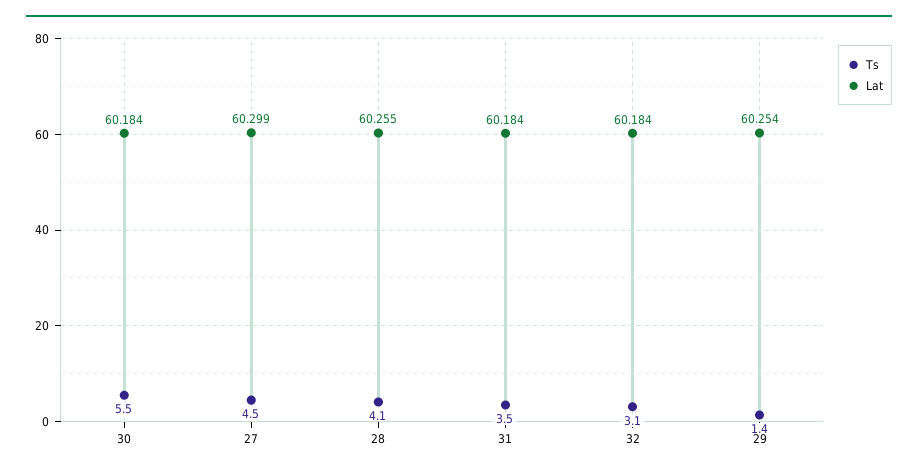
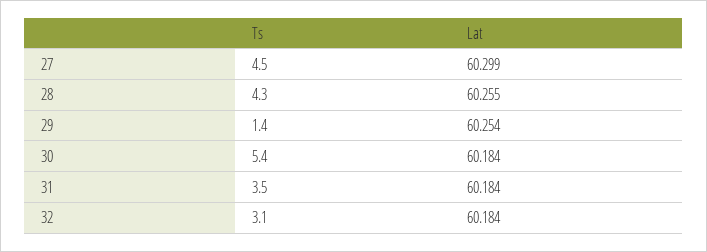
Ts, 30: 5.5 -> 5.4
Ts, 28: 4.1 -> 4.3

